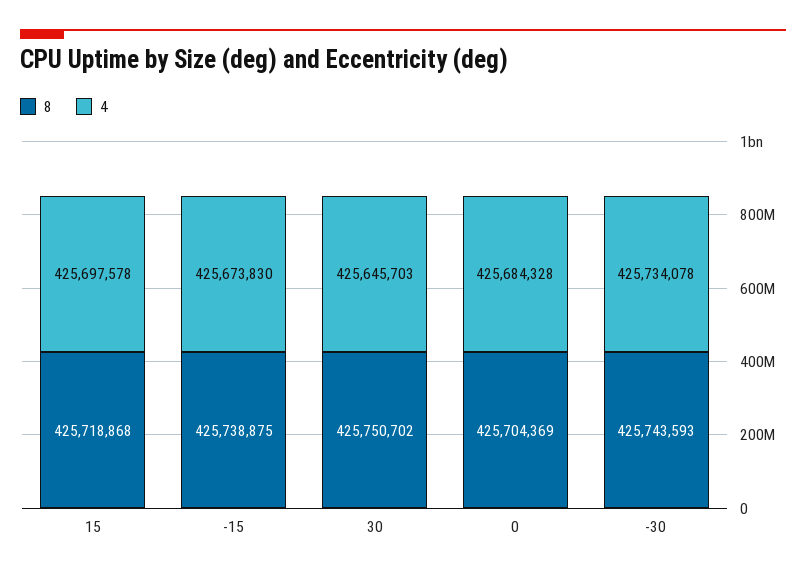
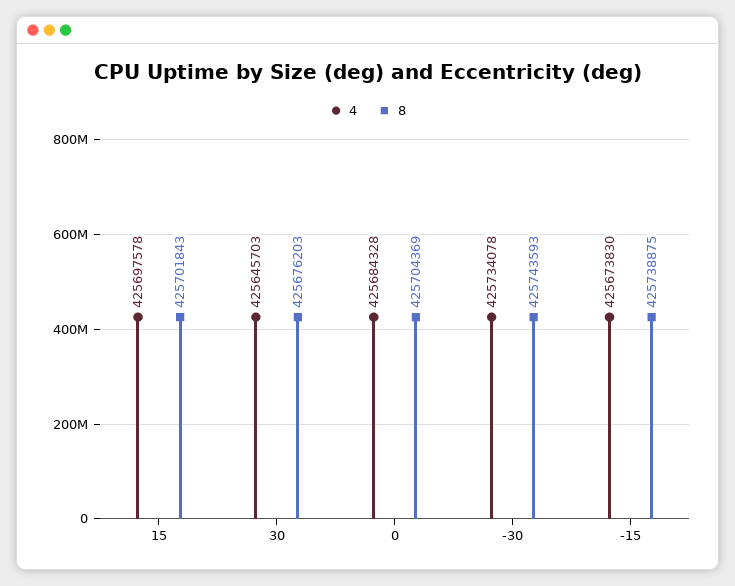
8, 15: 425718868 -> 425701843
8, 30: 425750702 -> 425676203

